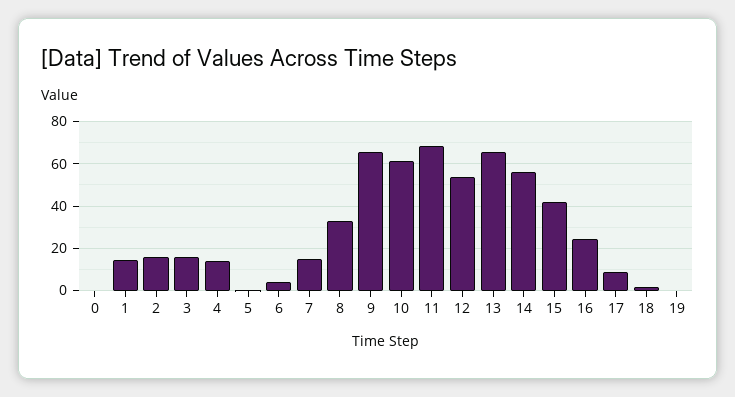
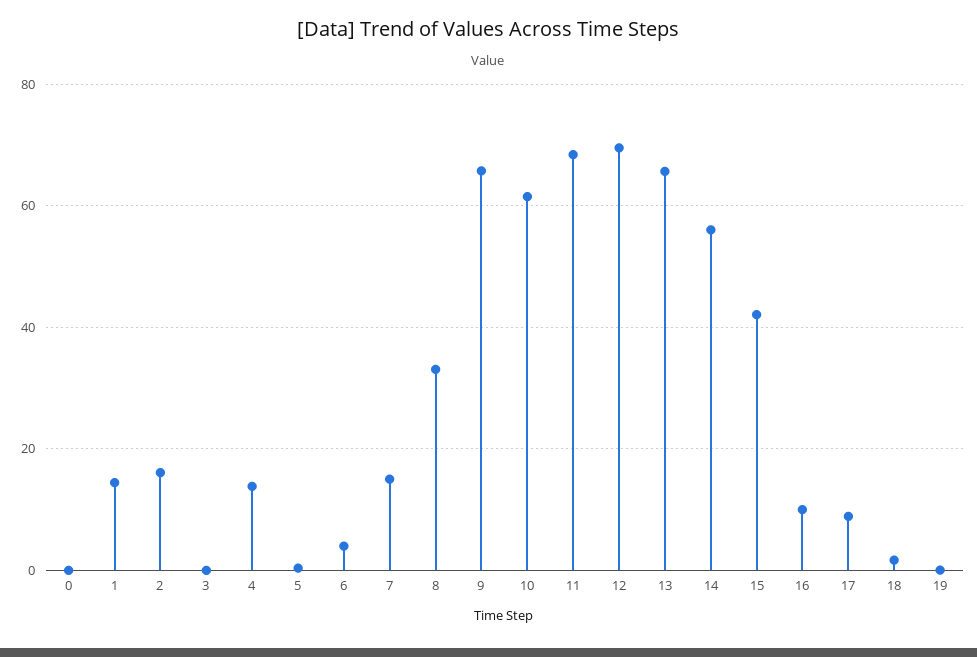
3: 15 -> 0
12: 55 -> 70
16: 25 -> 10

